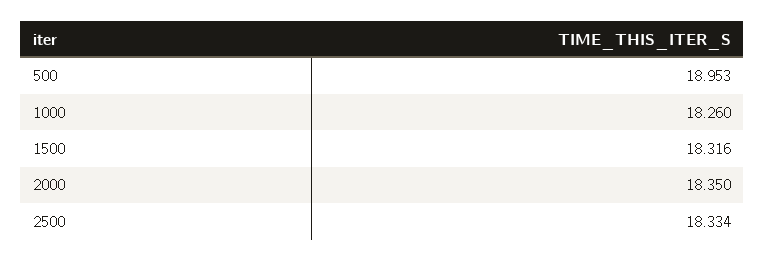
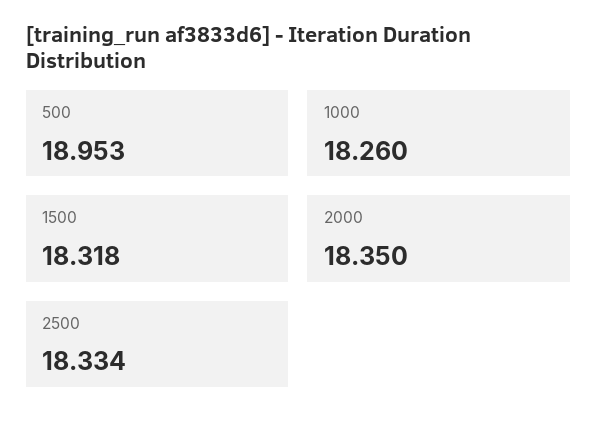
1500: 18.316 -> 18.318

